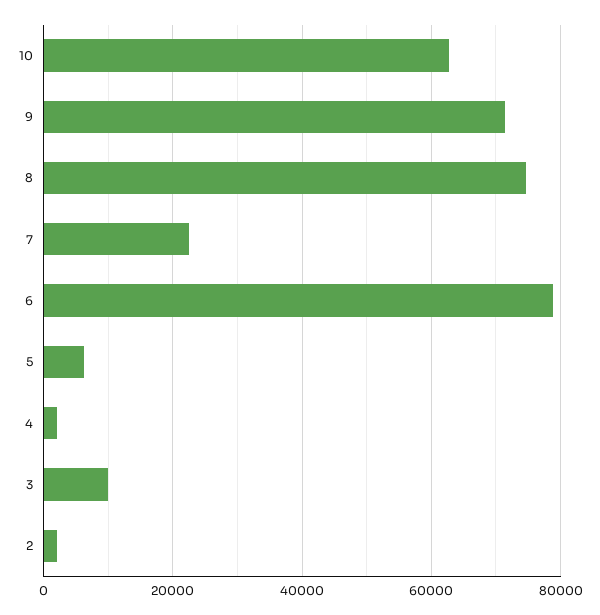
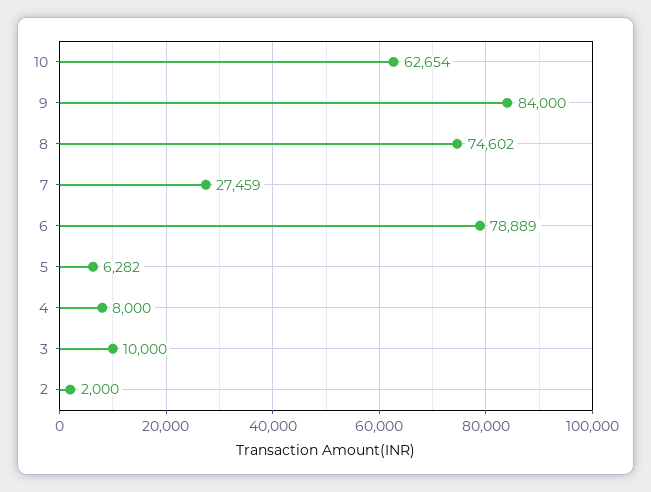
9: 72000 -> 84000
7: 22000 -> 27459
4: 2000 -> 8000

